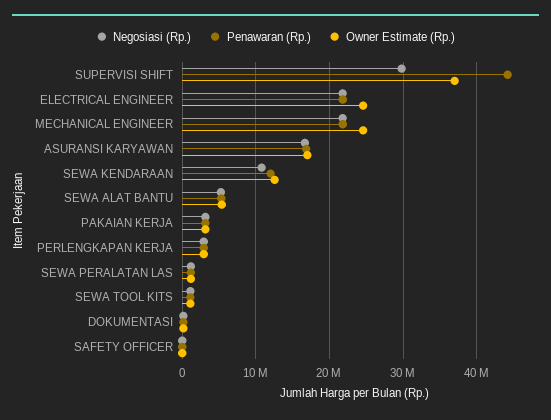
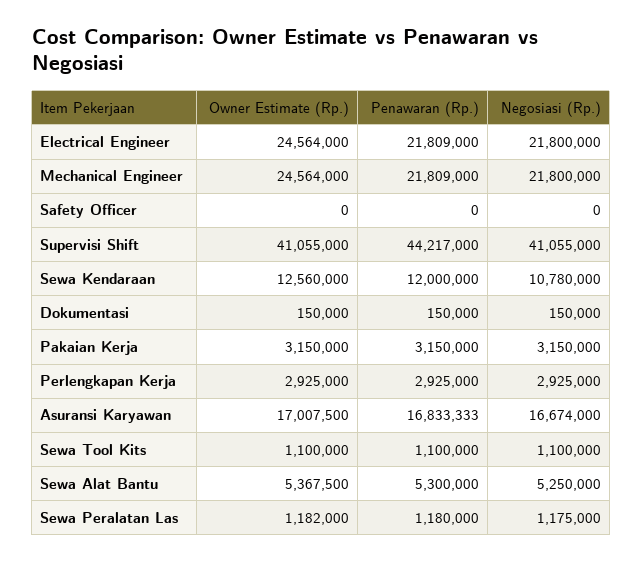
Negosiasi (Rp.), SUPERVISI SHIFT: 30000000 -> 41055000
Owner Estimate (Rp.), SUPERVISI SHIFT: 37000000 -> 41055000

